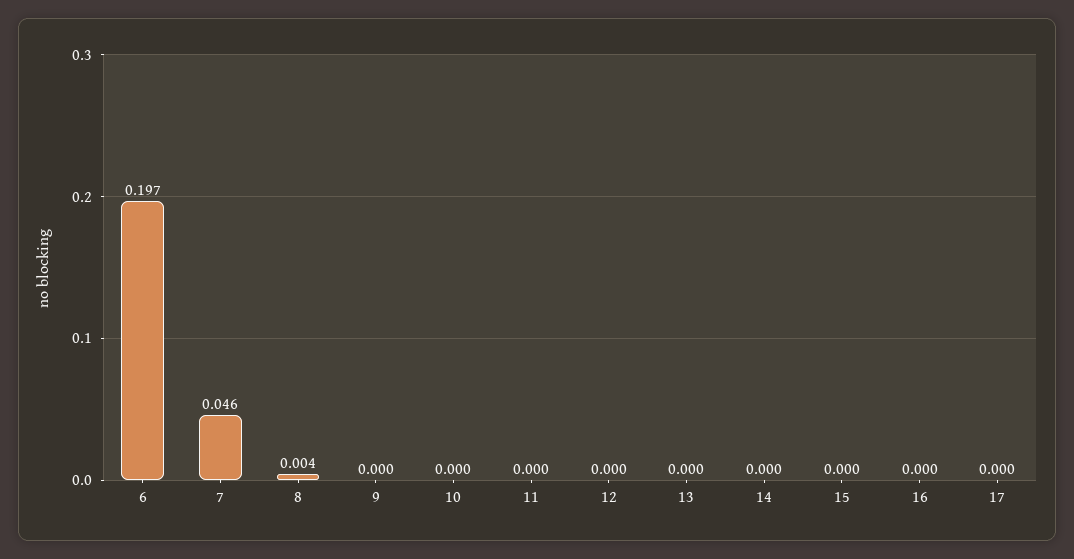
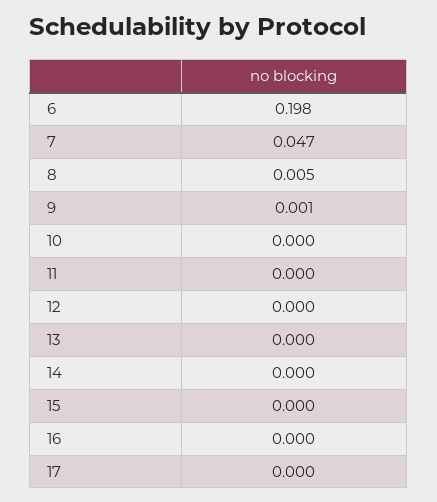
6: 0.197 -> 0.198
7: 0.046 -> 0.047
8: 0.004 -> 0.005
9: 0 -> 0.001

